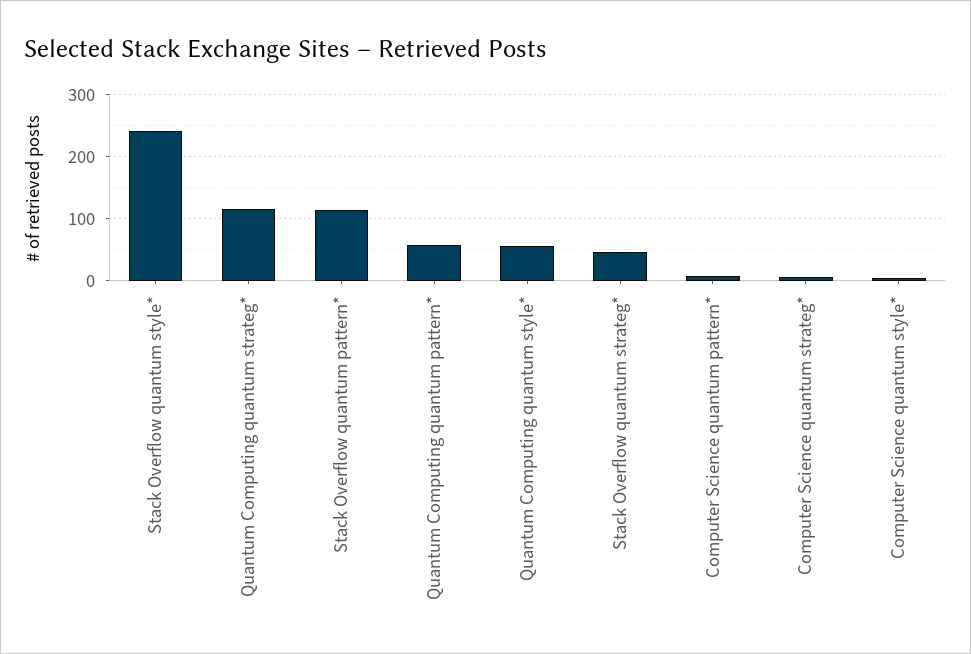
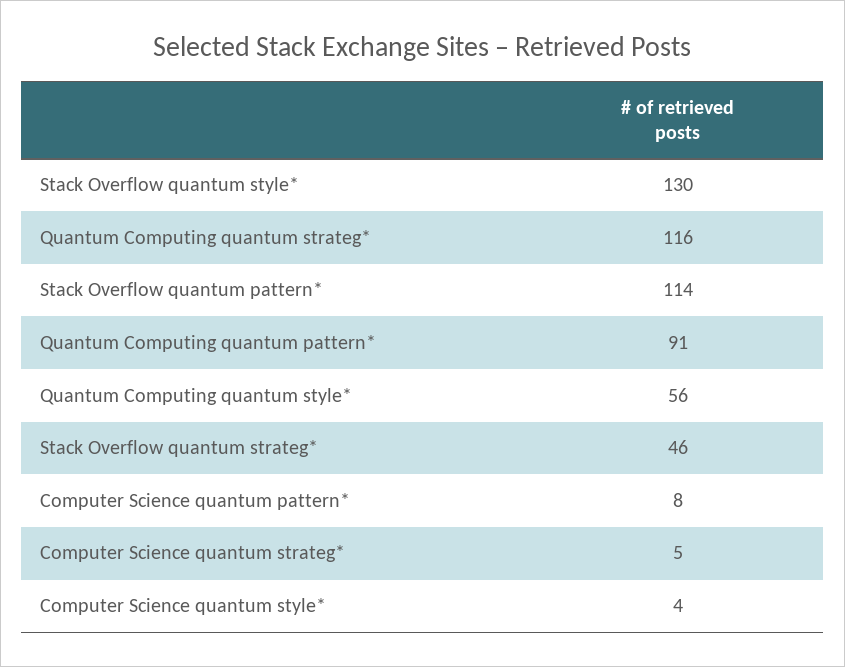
Stack Overflow quantum style*: 240 -> 130
Quantum Computing quantum pattern*: 60 -> 91

